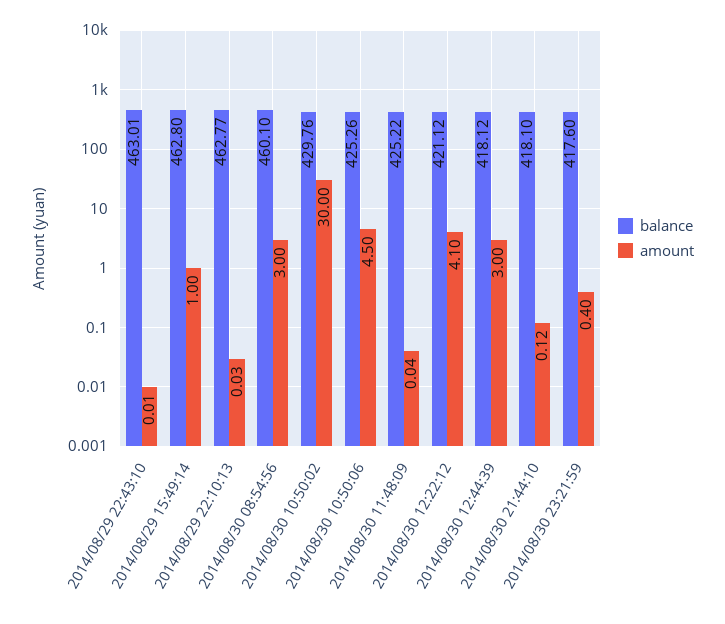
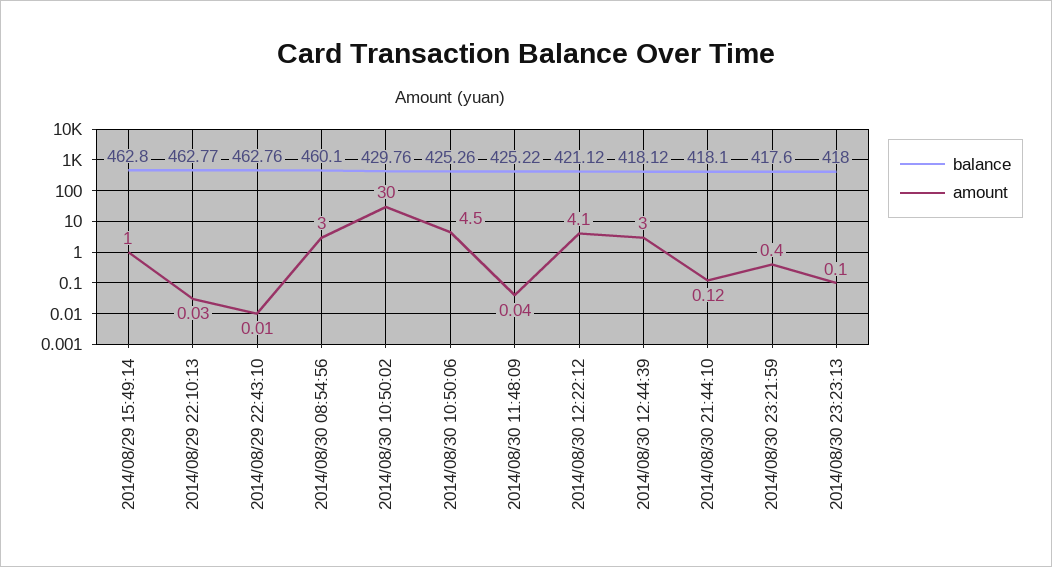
balance, 2014/08/29 22:43:10: 463.01 -> 462.76
balance, 2014/08/30 23:23:13: none -> 418
amount, 2014/08/30 23:23:13: none -> 0.1

